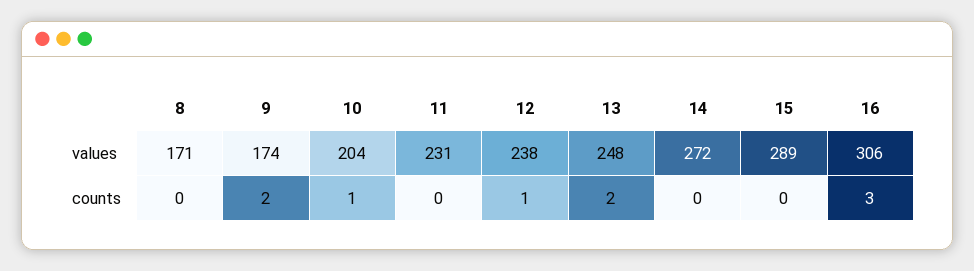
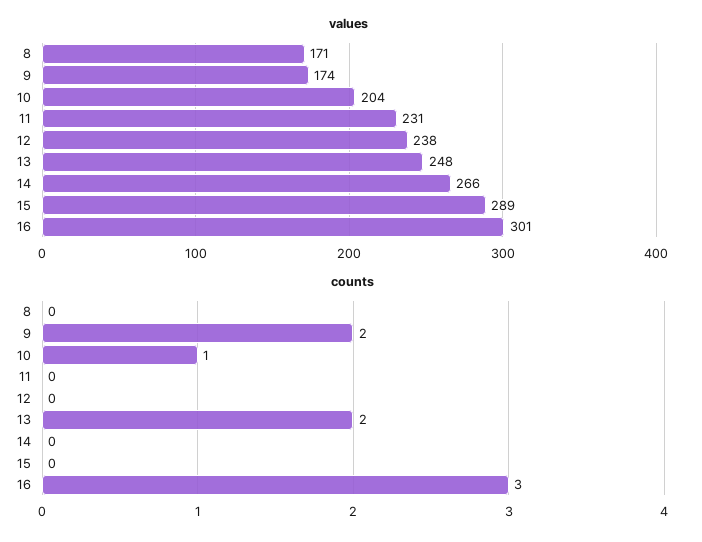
values, 14: 272 -> 266
values, 16: 306 -> 301
counts, 12: 1 -> 0

